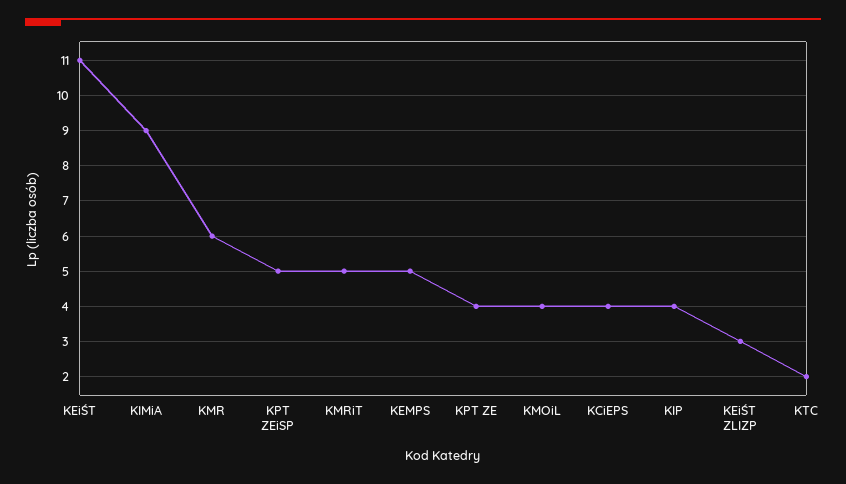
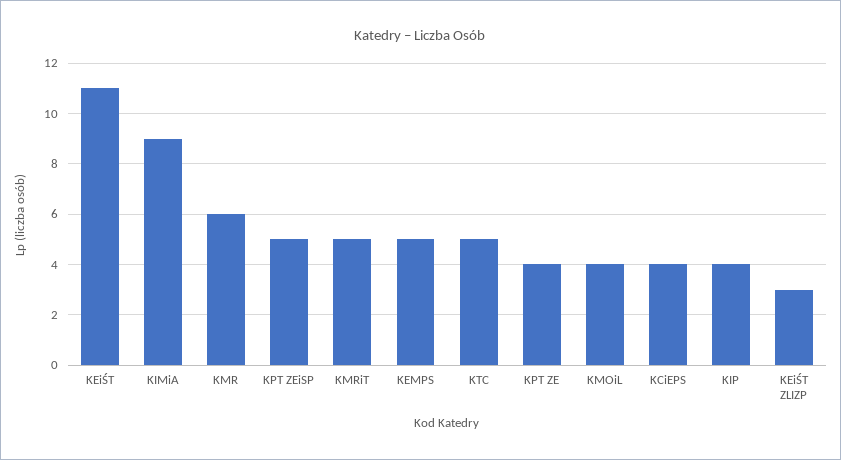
KTC: 2 -> 5

